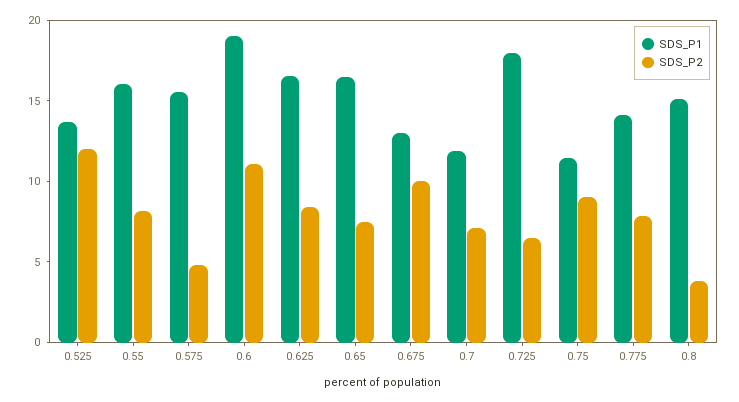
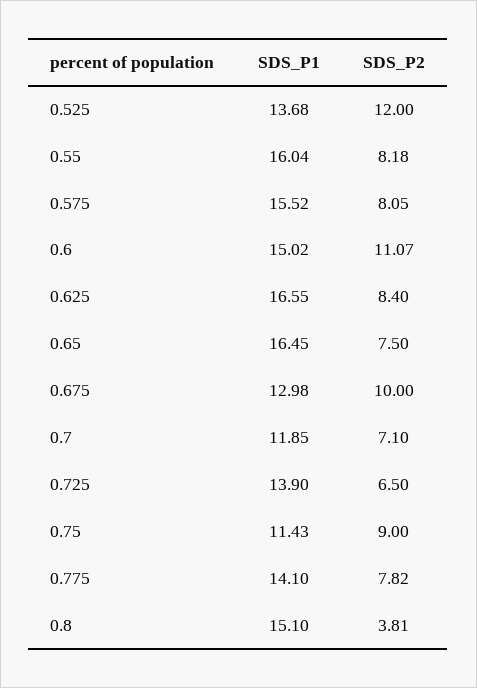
SDS_P2, 0.575: 5 -> 8.05
SDS_P1, 0.6: 19 -> 15.02
SDS_P1, 0.725: 18 -> 13.9

